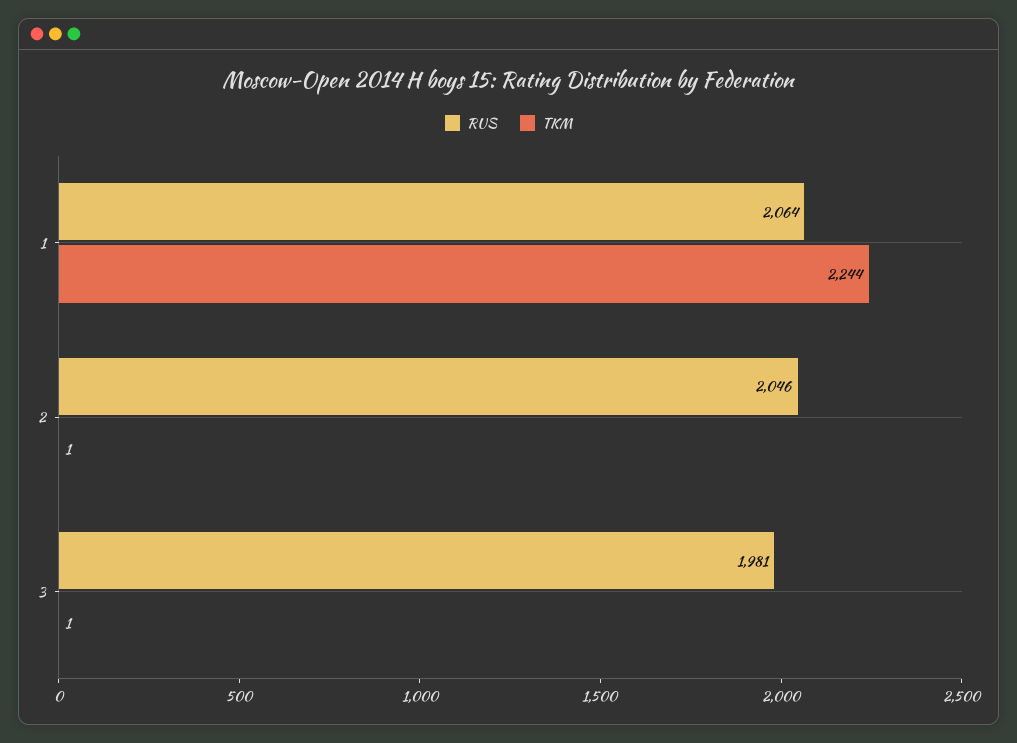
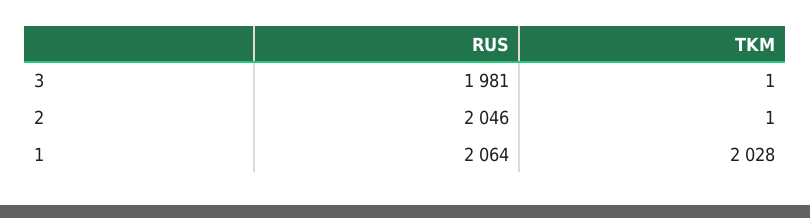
TKM, 1: 2244 -> 2028

